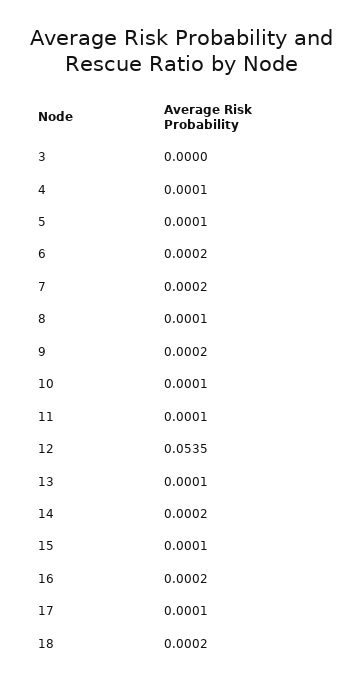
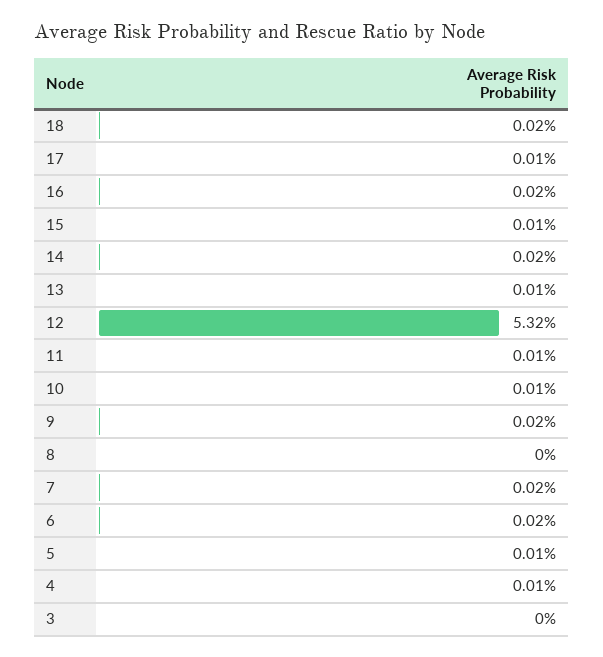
8: 0.0001 -> 0
12: 0.0535 -> 0.0532

